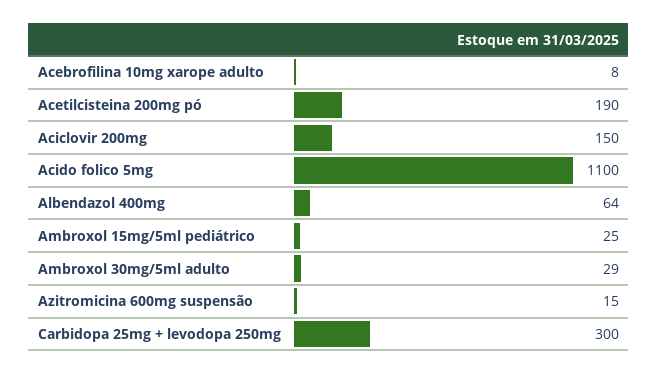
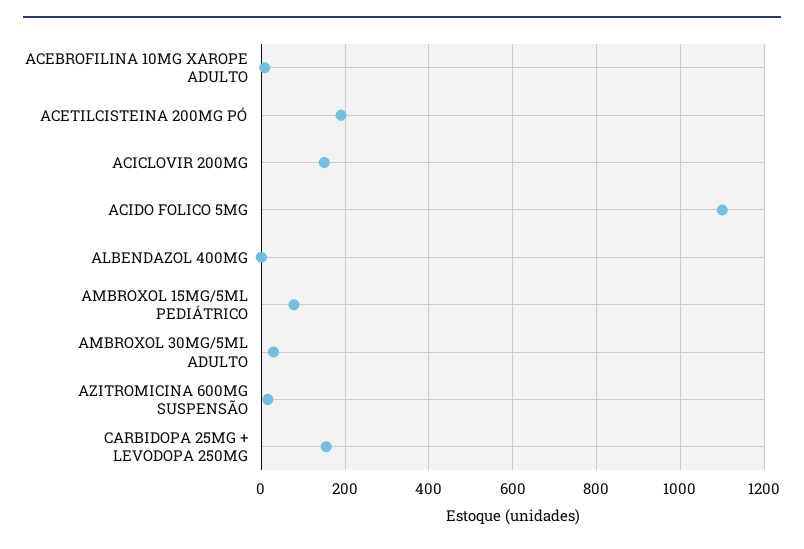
Albendazol 400mg: 64 -> 0
Ambroxol 15mg/5ml pediátrico: 25 -> 80
Carbidopa 25mg + levodopa 250mg: 300 -> 160

